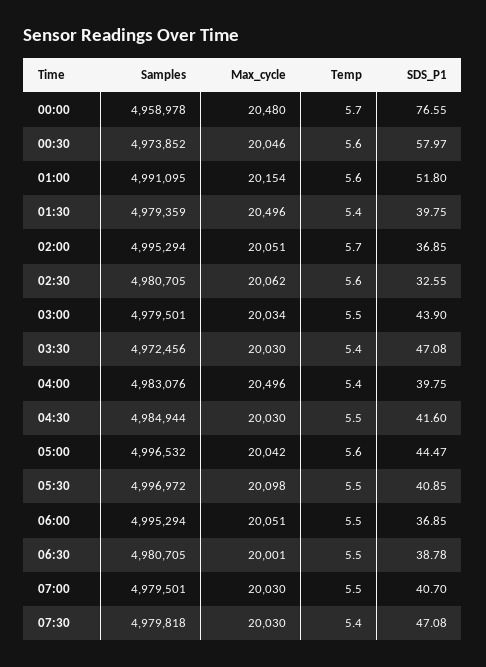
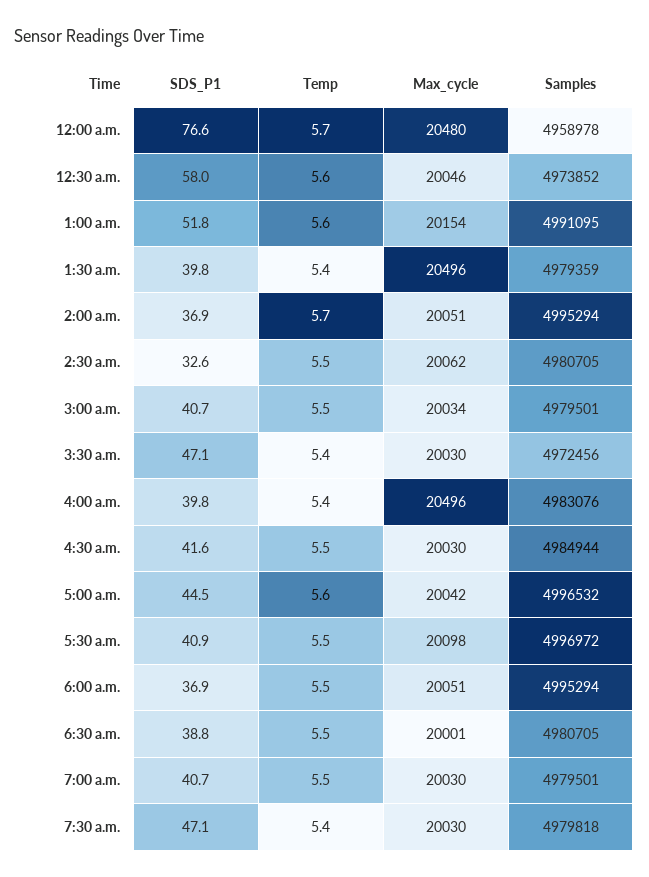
Temp, 02:30: 5.6 -> 5.5
SDS_P1, 03:00: 43.9 -> 40.7

